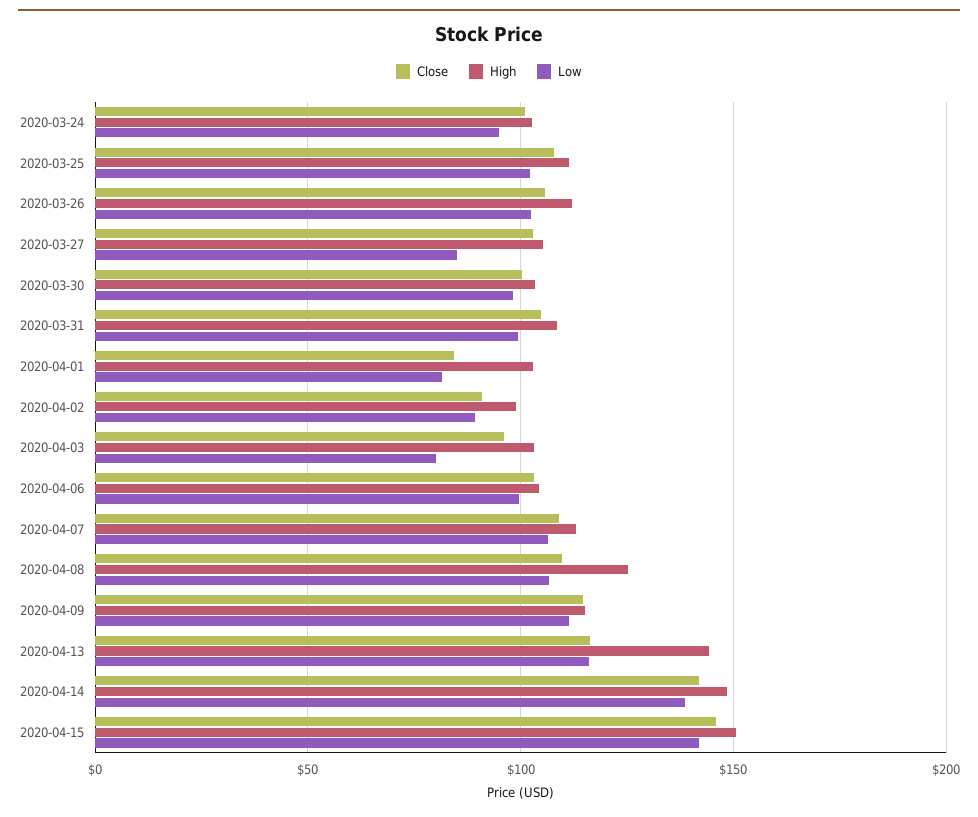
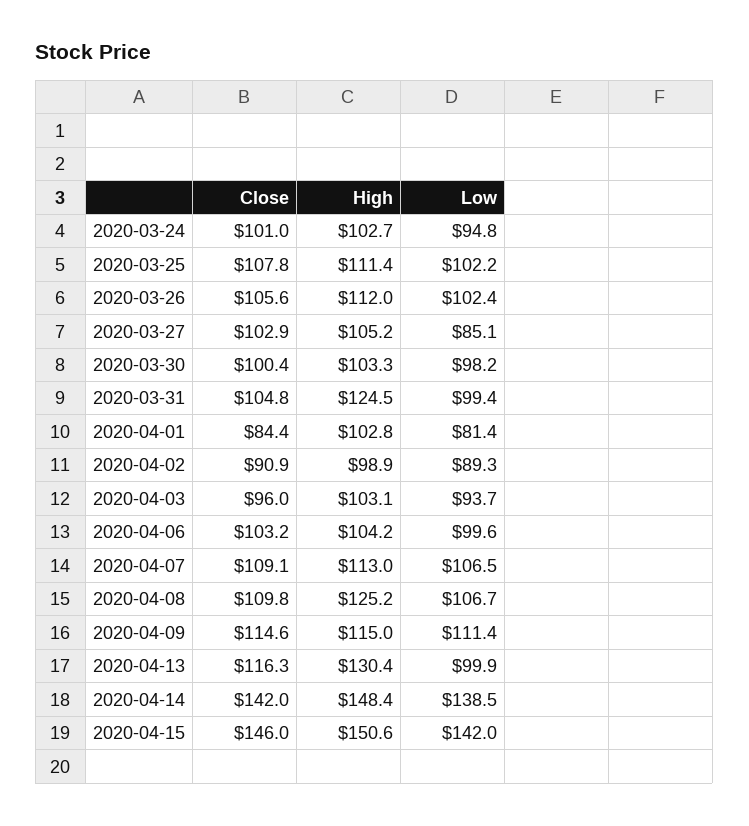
High, 2020-03-31: 110 -> 124.5
Low, 2020-04-03: 80 -> 93.7
High, 2020-04-13: 145 -> 130.4
Low, 2020-04-13: 115 -> 99.9

